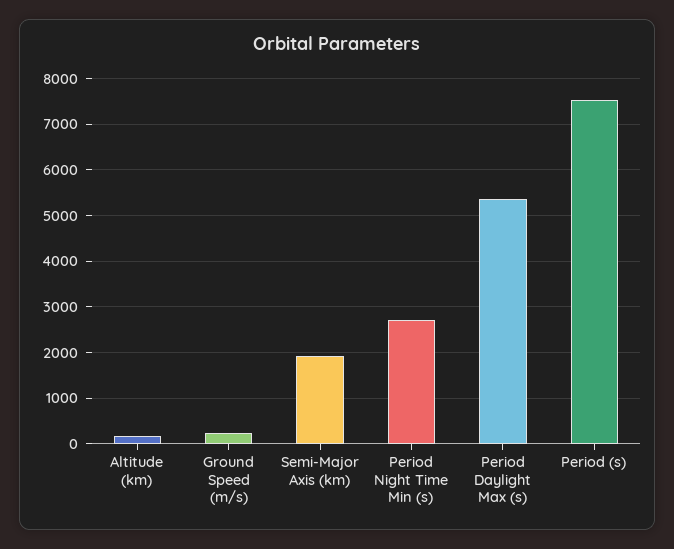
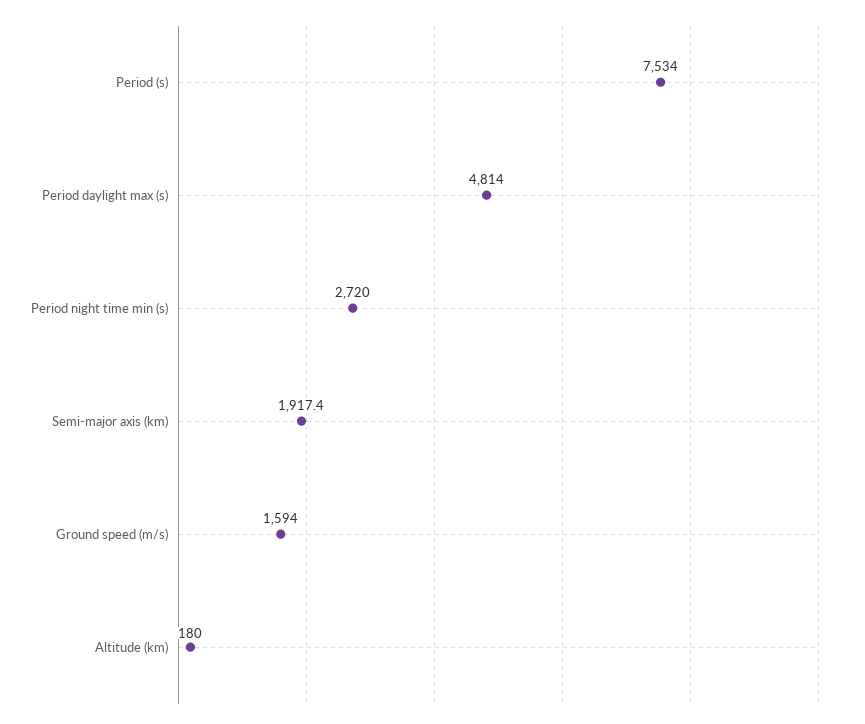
Ground Speed (m/s): 200 -> 1594
Period Daylight Max (s): 5400 -> 4814

